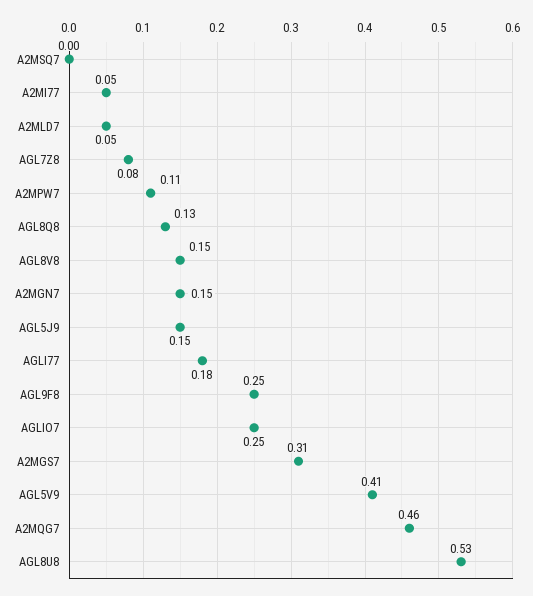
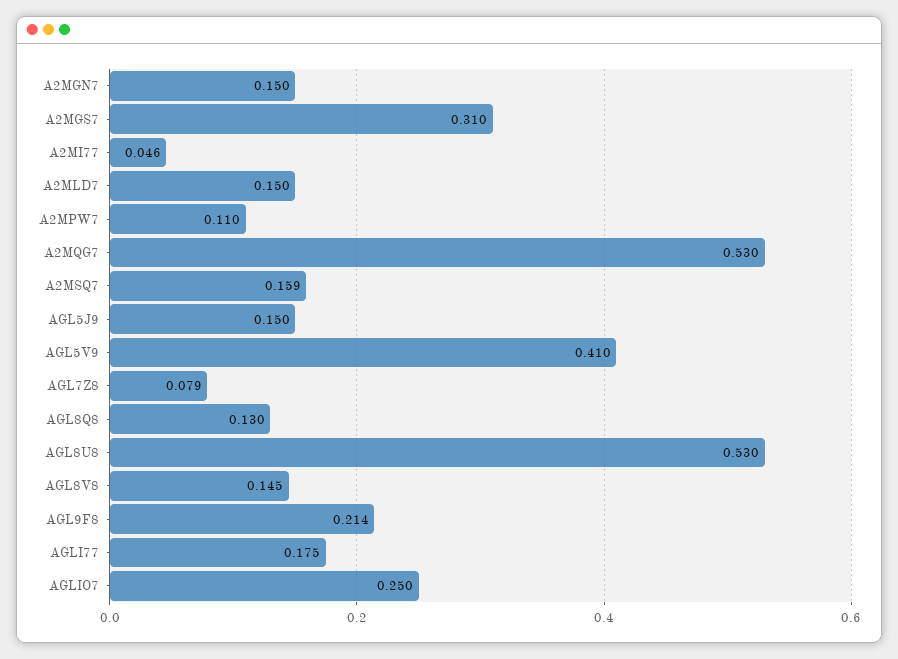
A2MSQ7: 0 -> 0.159
A2MLD7: 0.05 -> 0.15
AGL9F8: 0.25 -> 0.214
A2MQG7: 0.46 -> 0.53

